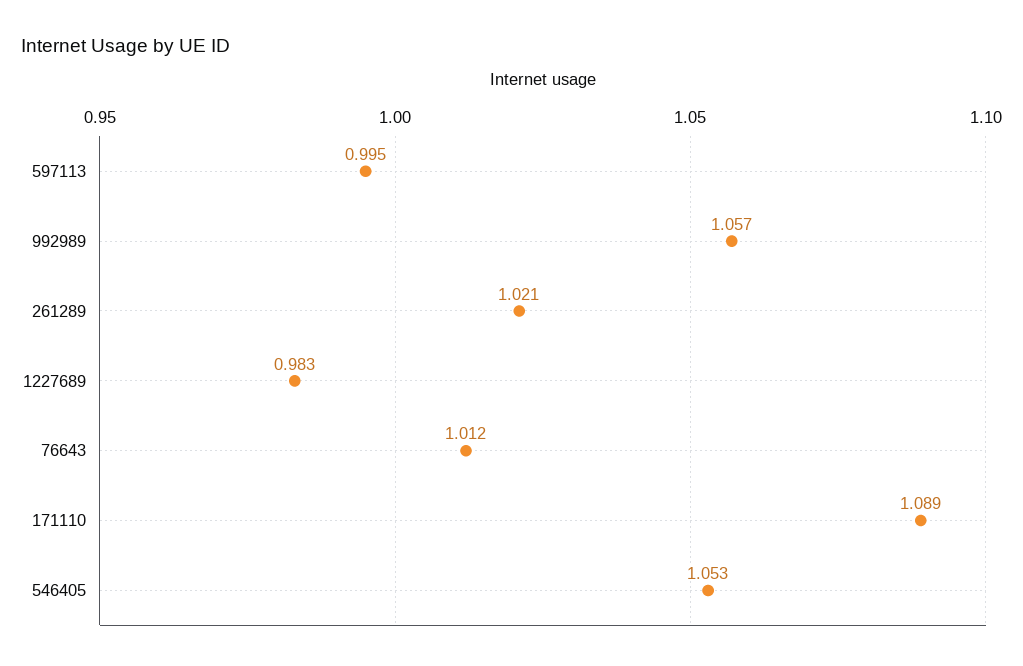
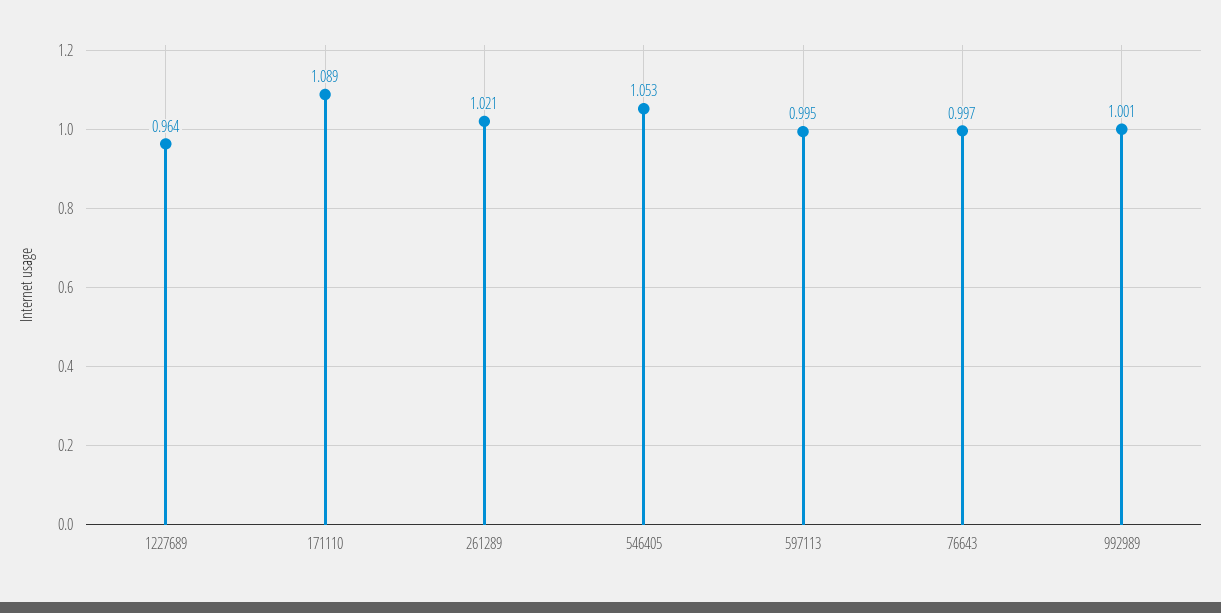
992989: 1.057 -> 1.001
1227689: 0.983 -> 0.964
76643: 1.012 -> 0.997

